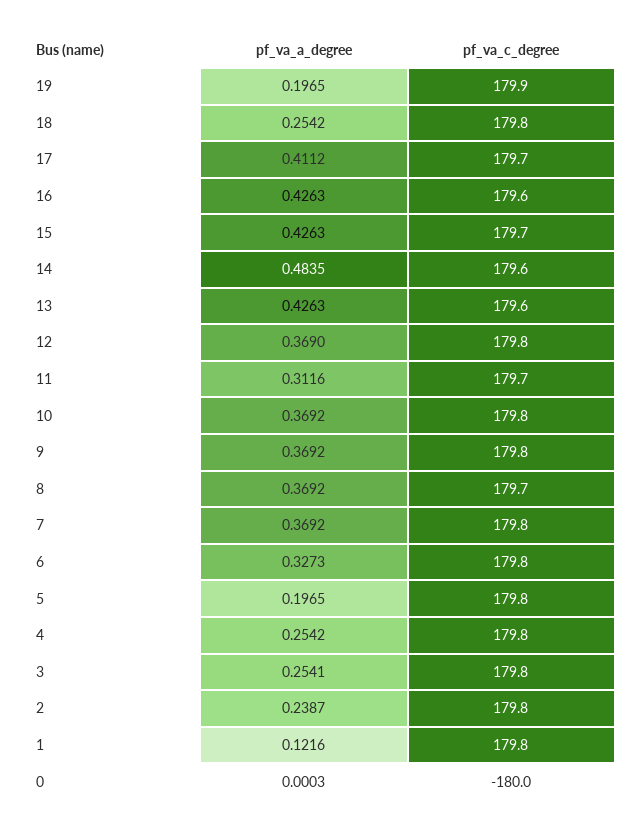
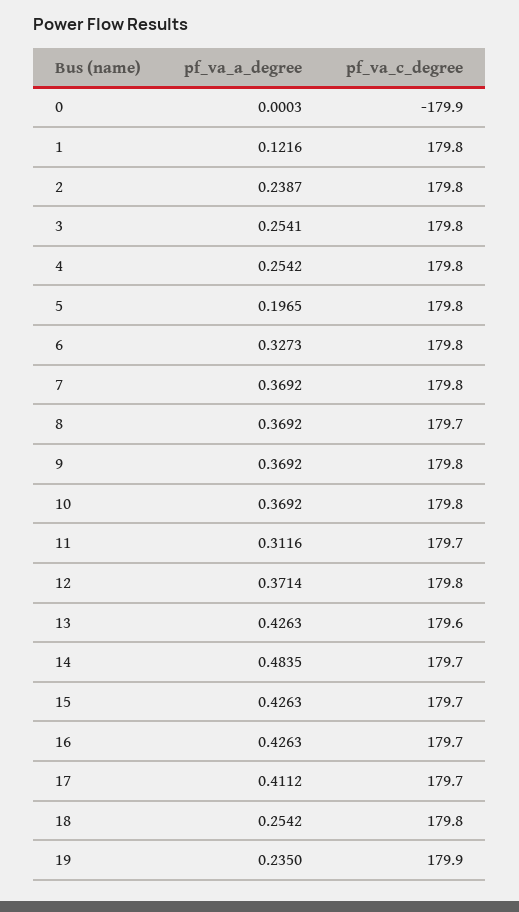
pf_va_a_degree, 19: 0.1965 -> 0.235
pf_va_c_degree, 16: 179.6 -> 179.7
pf_va_c_degree, 14: 179.6 -> 179.7
pf_va_a_degree, 12: 0.369 -> 0.3714
pf_va_c_degree, 0: -180 -> -179.9

